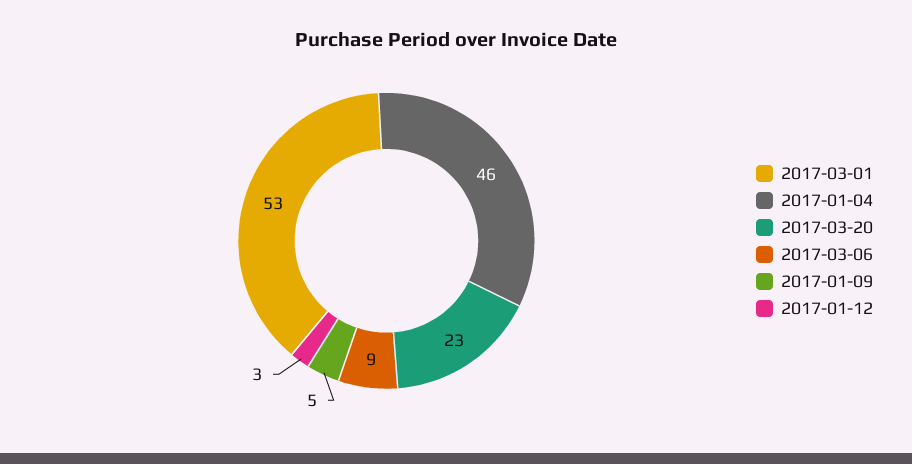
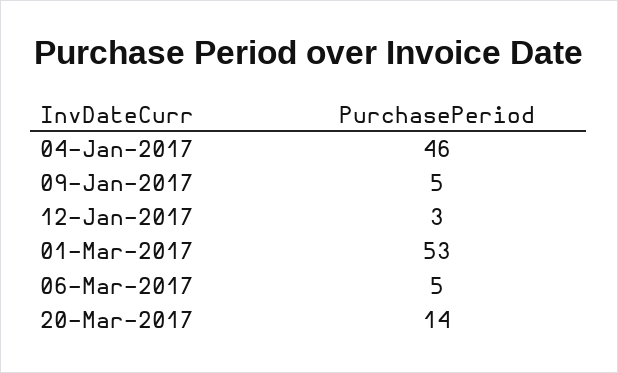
2017-03-20: 23 -> 14
2017-03-06: 9 -> 5

